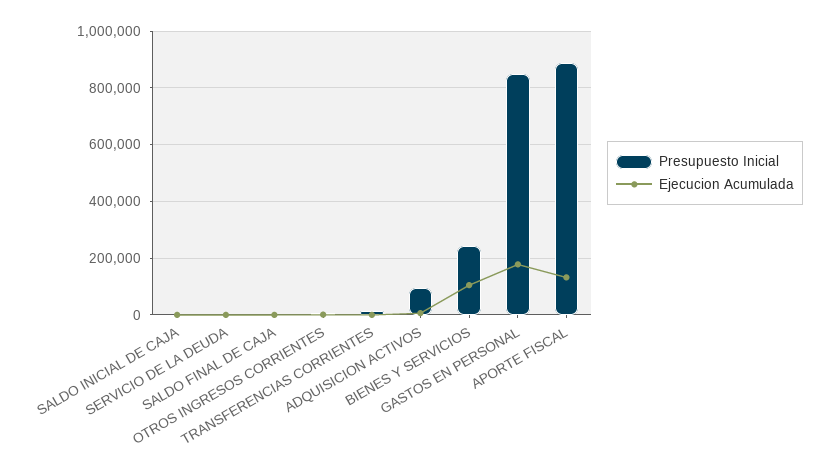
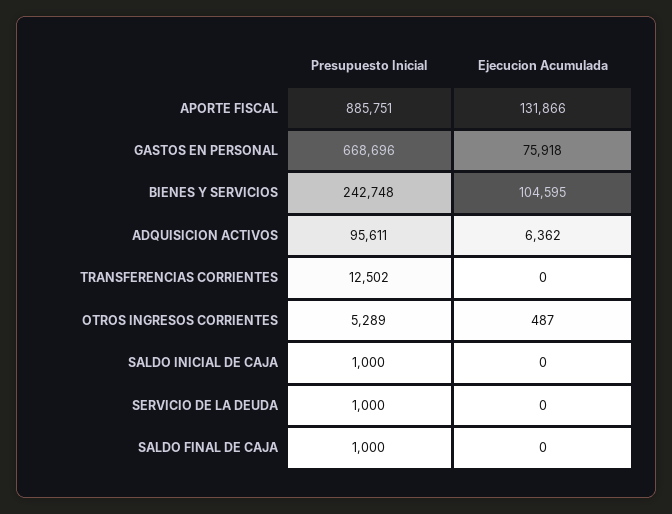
Presupuesto Inicial, GASTOS EN PERSONAL: 850000 -> 668696
Ejecucion Acumulada, GASTOS EN PERSONAL: 175000 -> 75918

